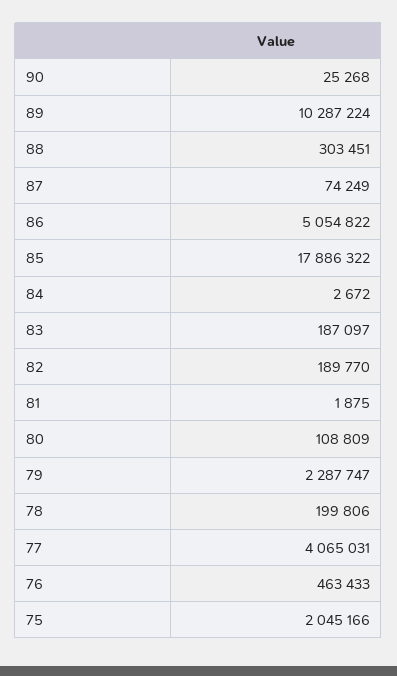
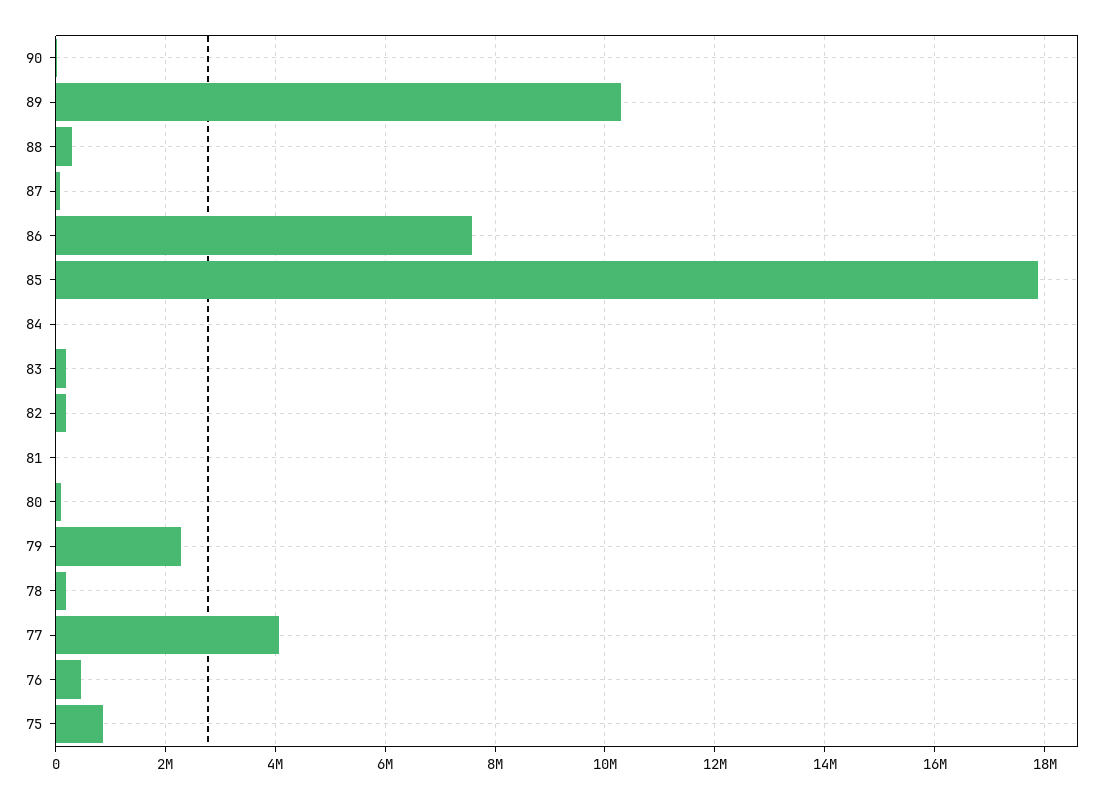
86: 5054822 -> 7600000
75: 2045166 -> 800000

